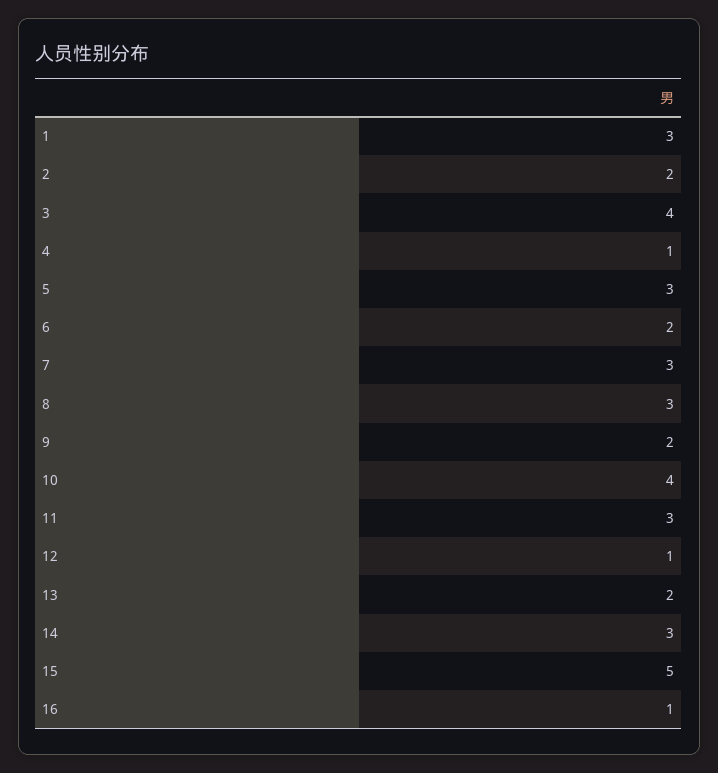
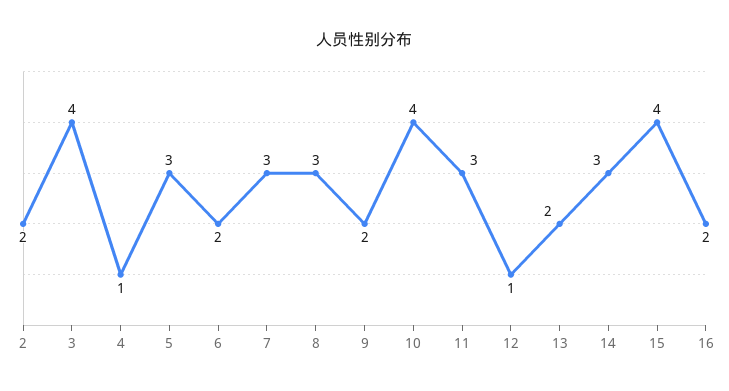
1: 3 -> none
15: 5 -> 4
16: 1 -> 2

